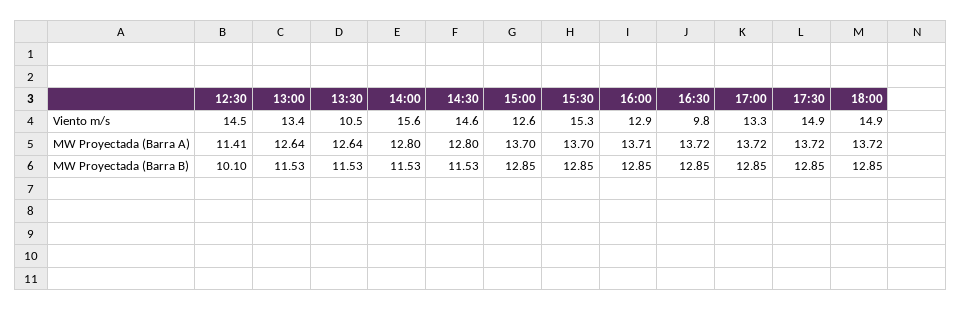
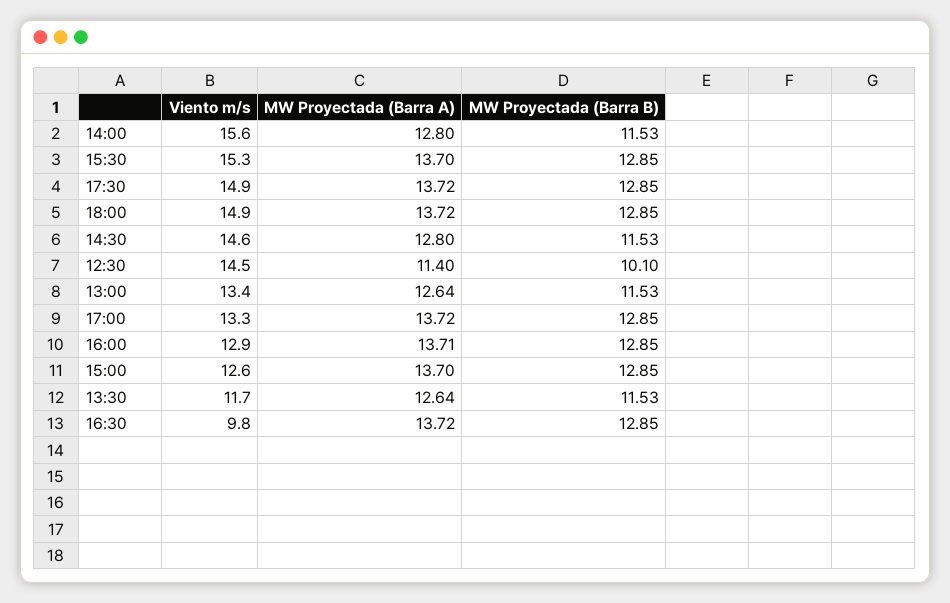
13:30, Viento m/s: 10.5 -> 11.7
12:30, MW Proyectada (Barra A): 11.41 -> 11.4

